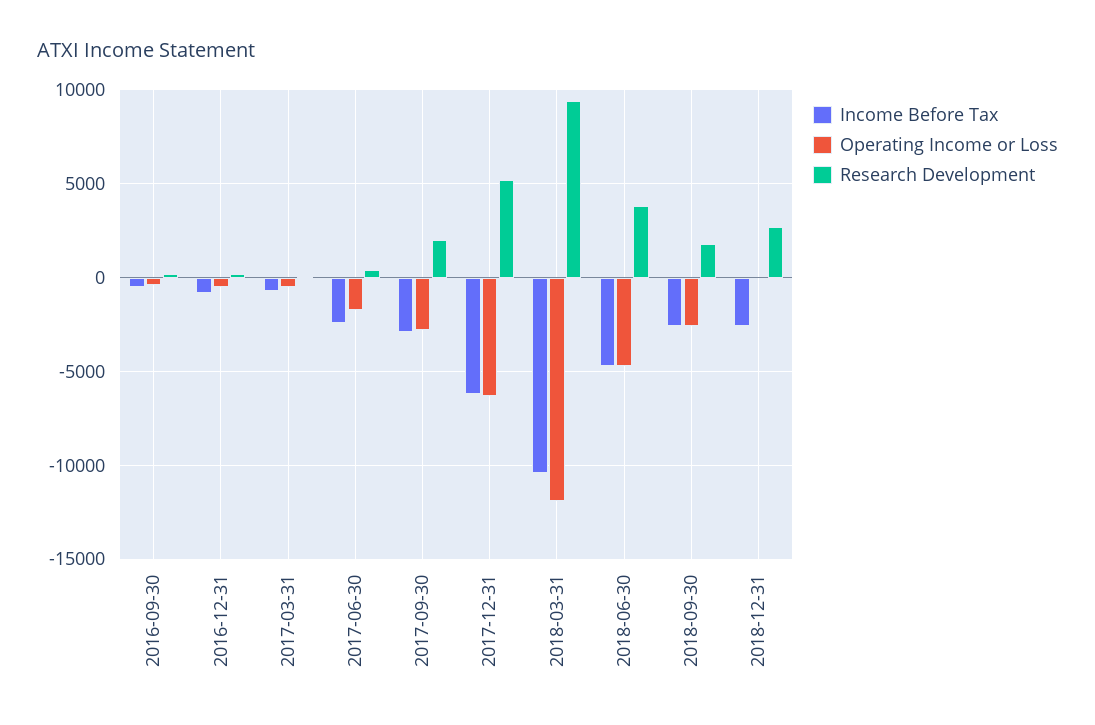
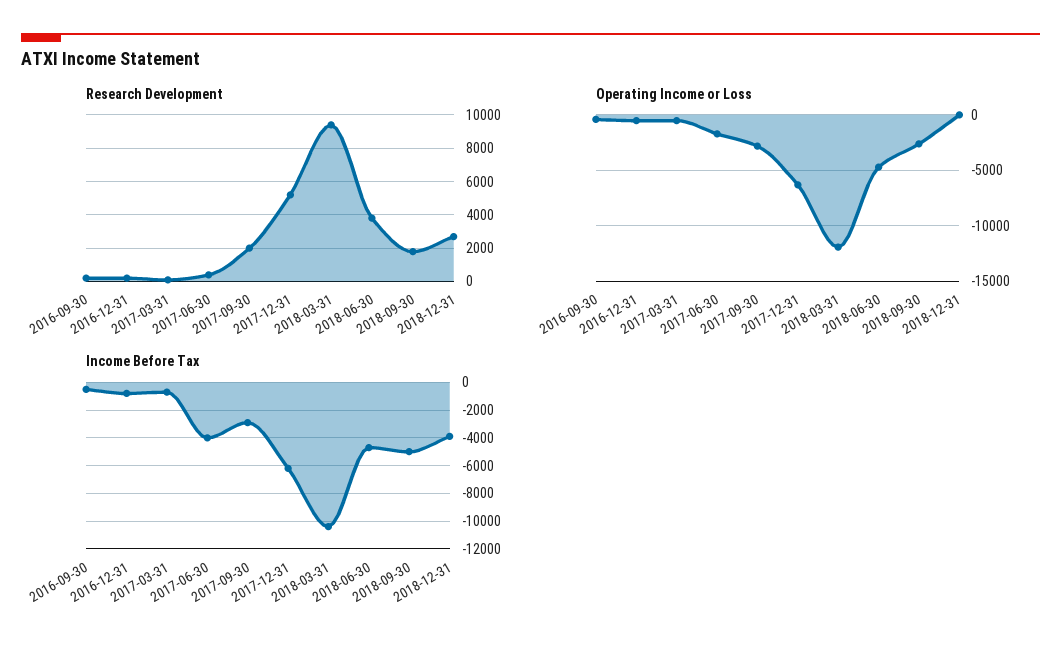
Income Before Tax, 2017-06-30: -2500 -> -4000
Income Before Tax, 2018-09-30: -2500 -> -5000
Income Before Tax, 2018-12-31: -2500 -> -4000

